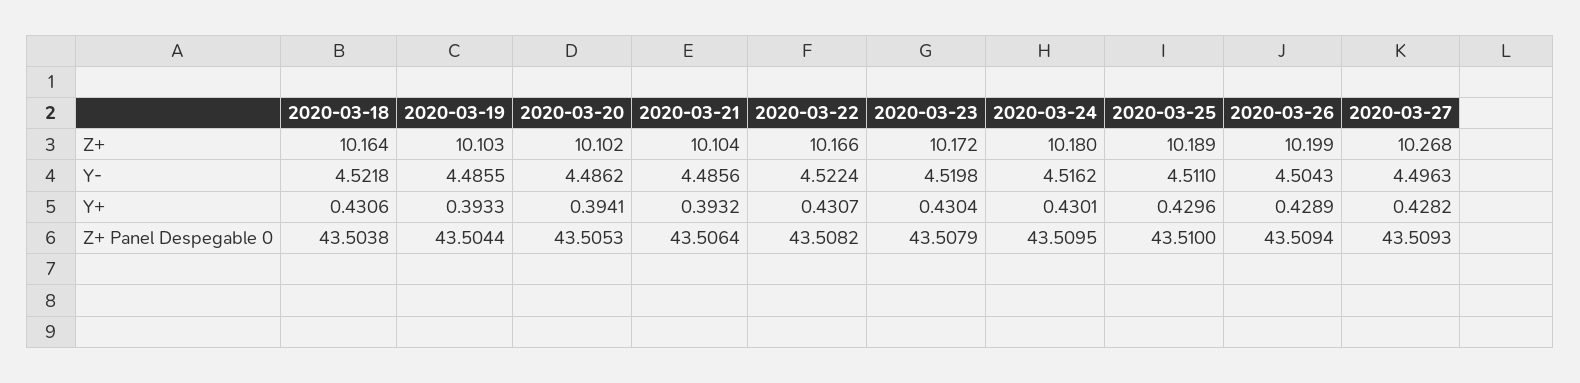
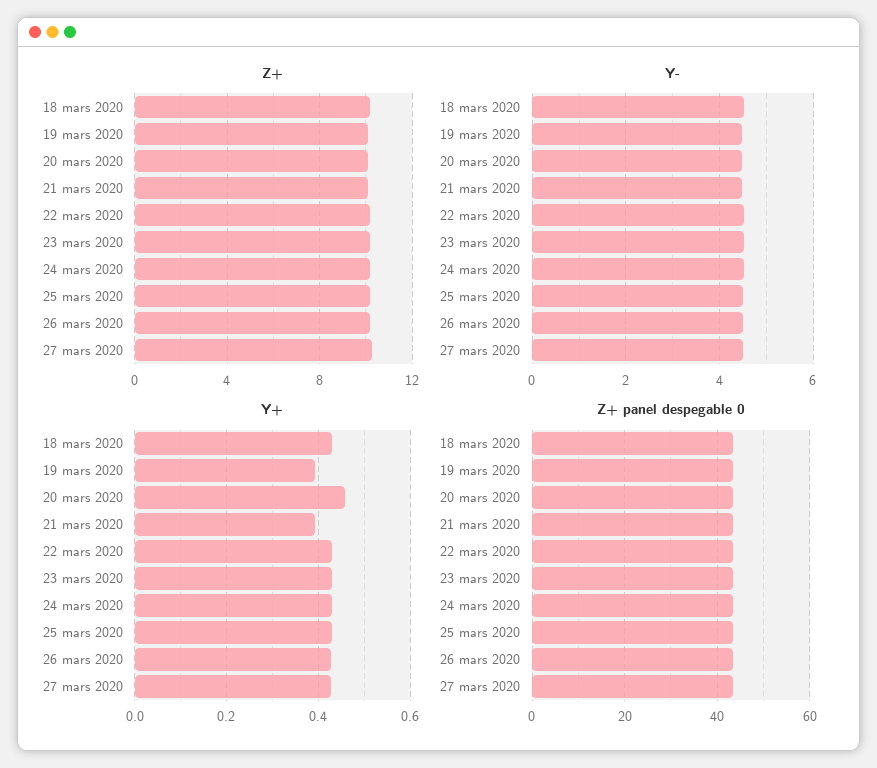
Y+, 2020-03-20: 0.3941 -> 0.46

